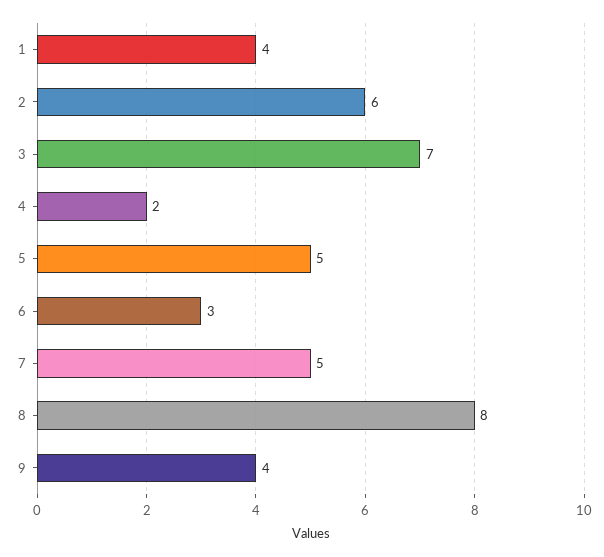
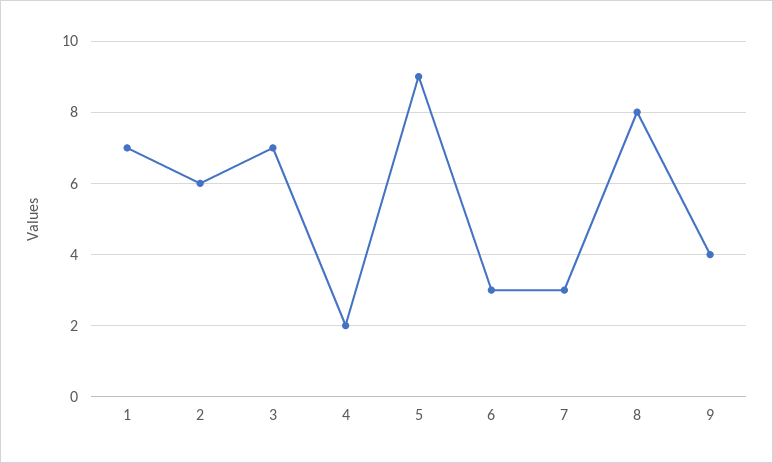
1: 4 -> 7
5: 5 -> 9
7: 5 -> 3

